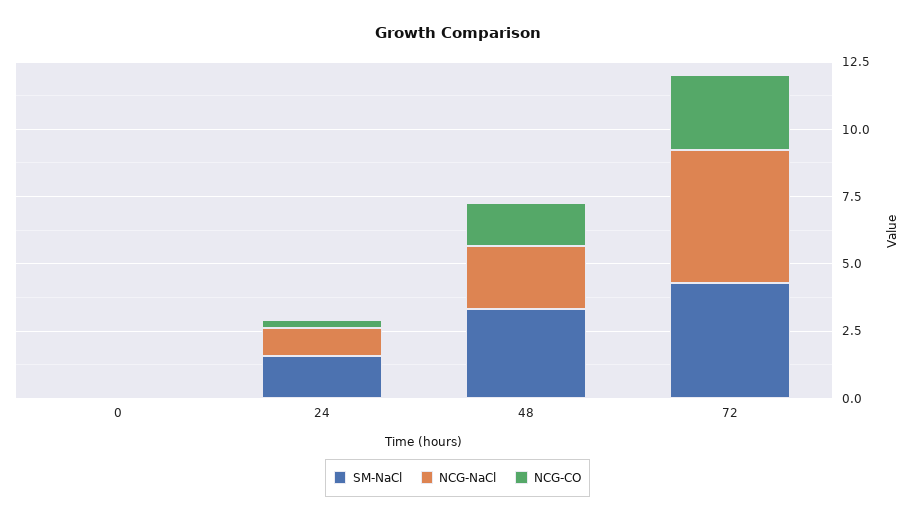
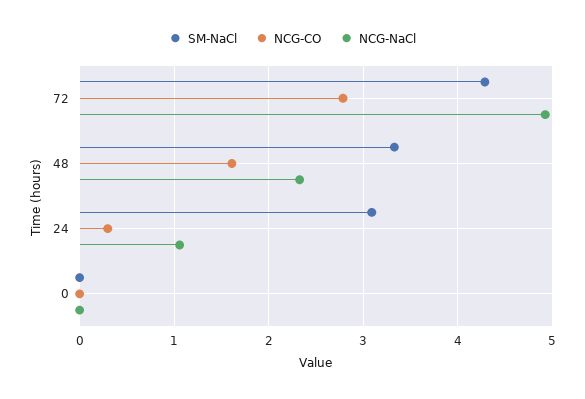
SM-NaCl, 24: 1.5 -> 3.1

